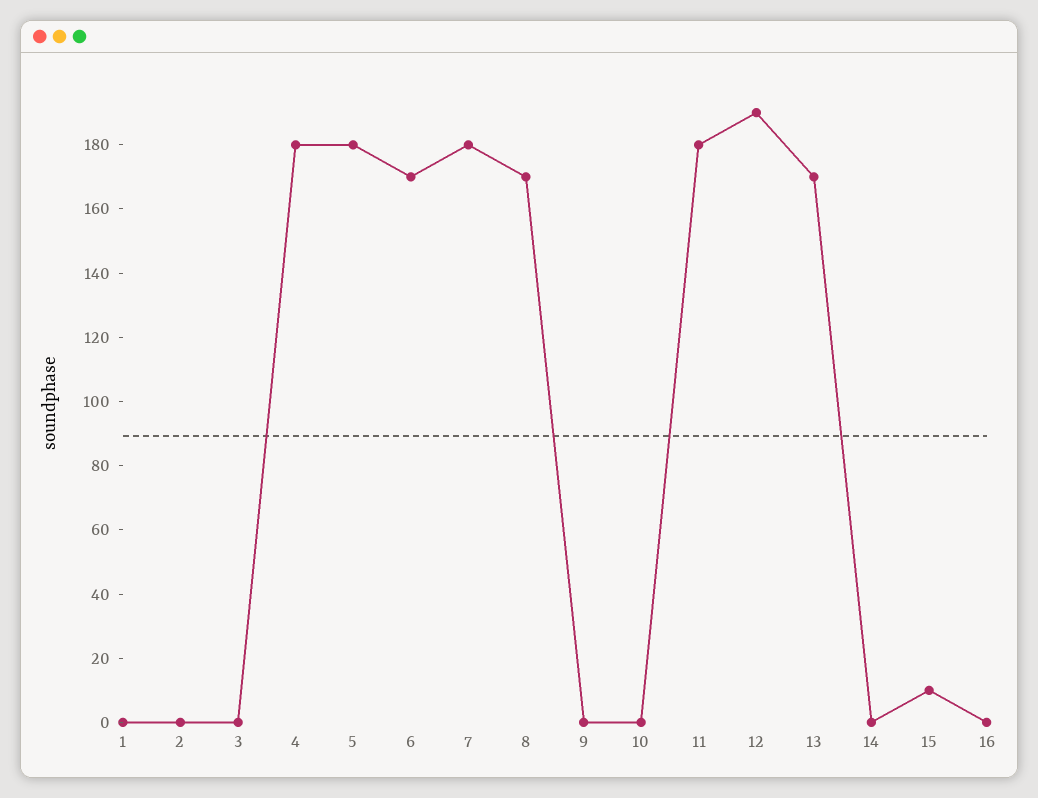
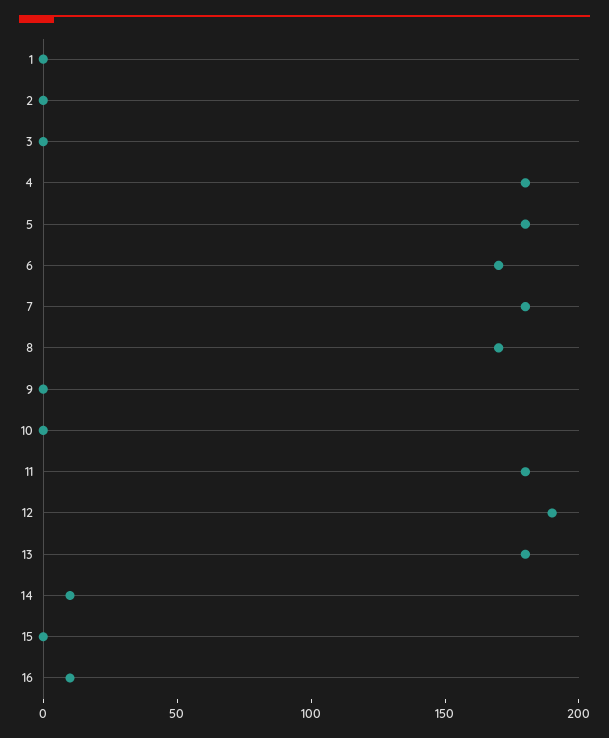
13: 170 -> 180
14: 0 -> 10
15: 10 -> 0
16: 0 -> 10

